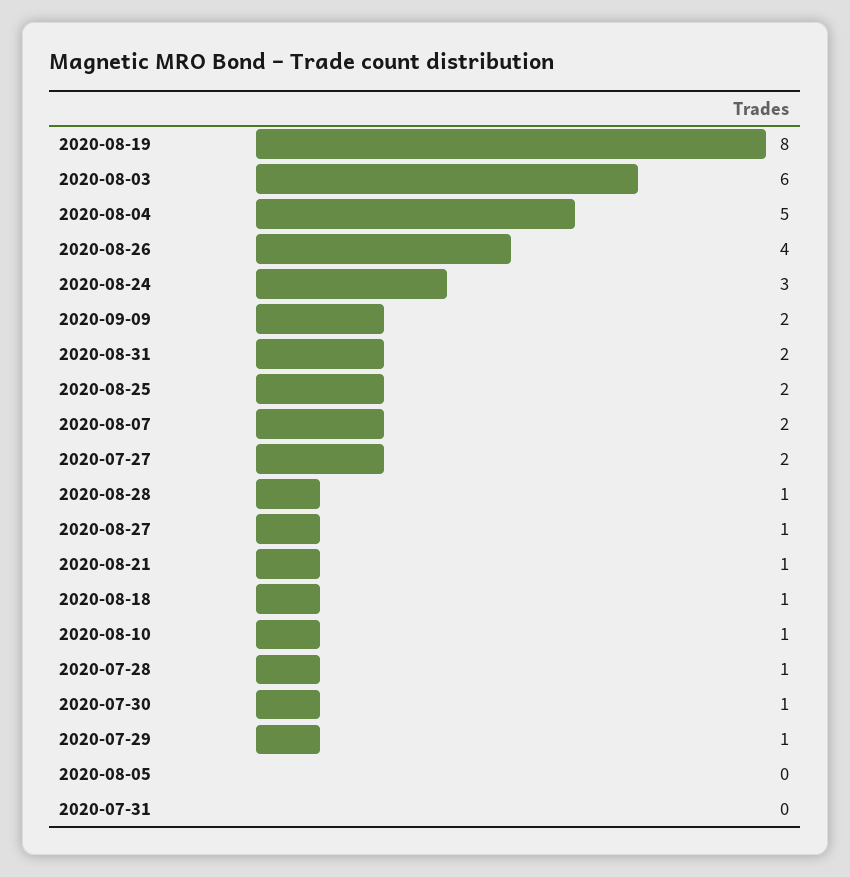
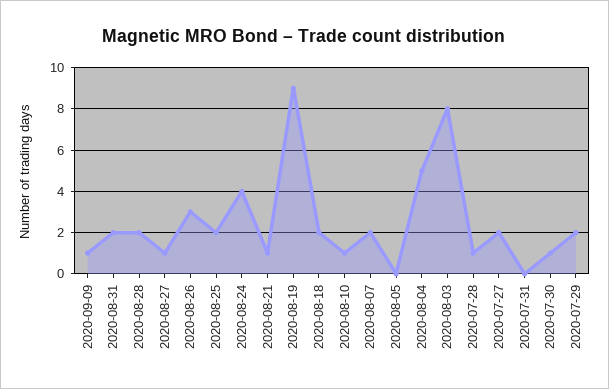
2020-08-19: 8 -> 9
2020-08-03: 6 -> 8
2020-08-26: 4 -> 3
2020-08-24: 3 -> 4
2020-09-09: 2 -> 1
2020-08-28: 1 -> 2
2020-08-18: 1 -> 2
2020-07-29: 1 -> 2

